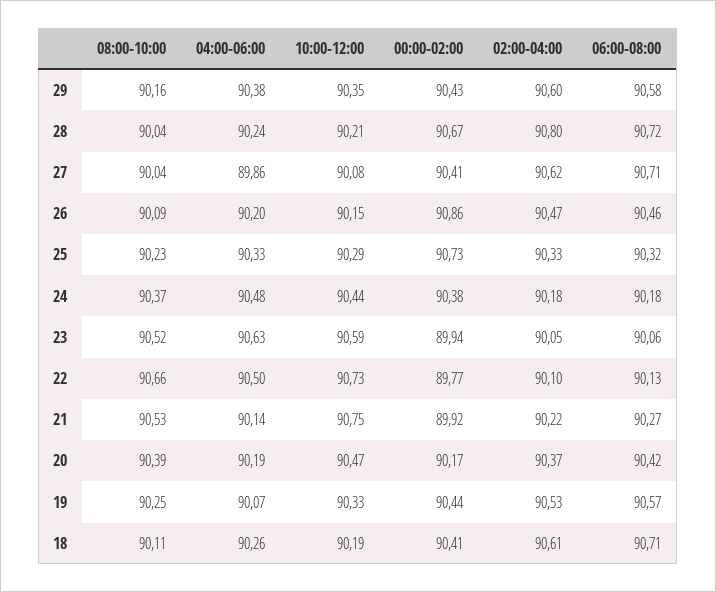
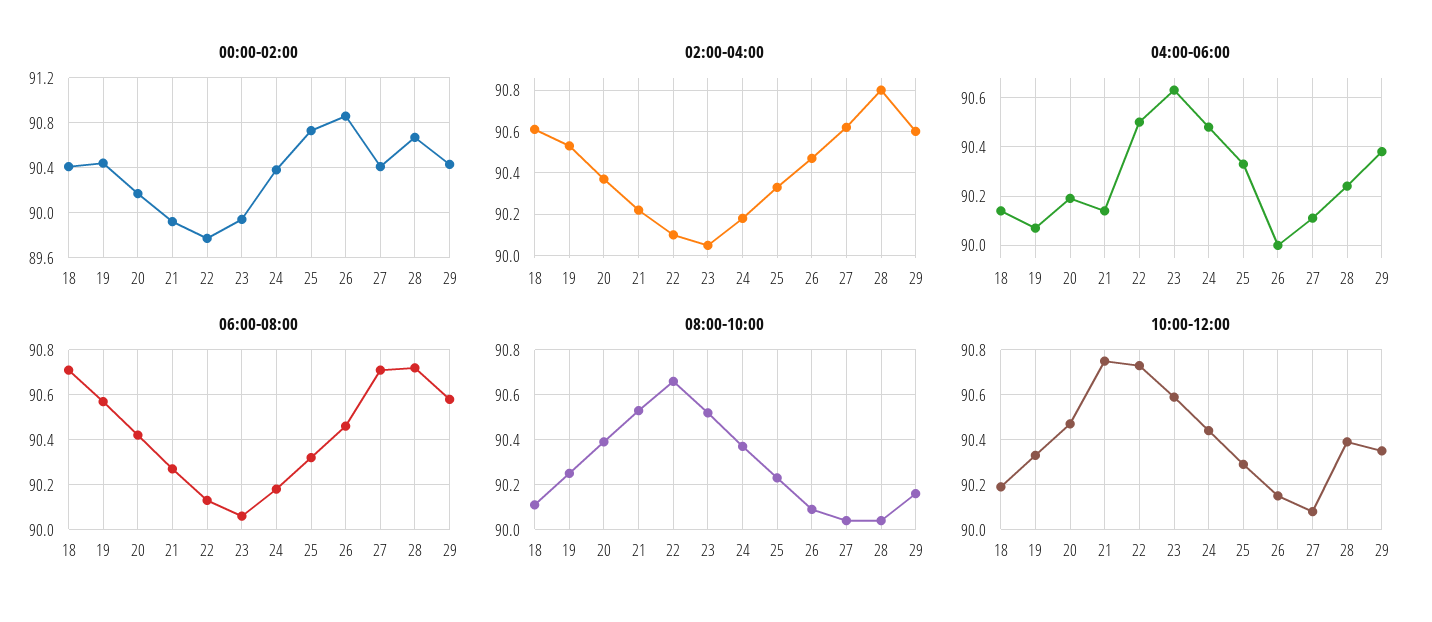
10:00-12:00, 28: 90.21 -> 90.4
04:00-06:00, 27: 89.86 -> 90.1
04:00-06:00, 26: 90.2 -> 90
04:00-06:00, 18: 90.26 -> 90.15

